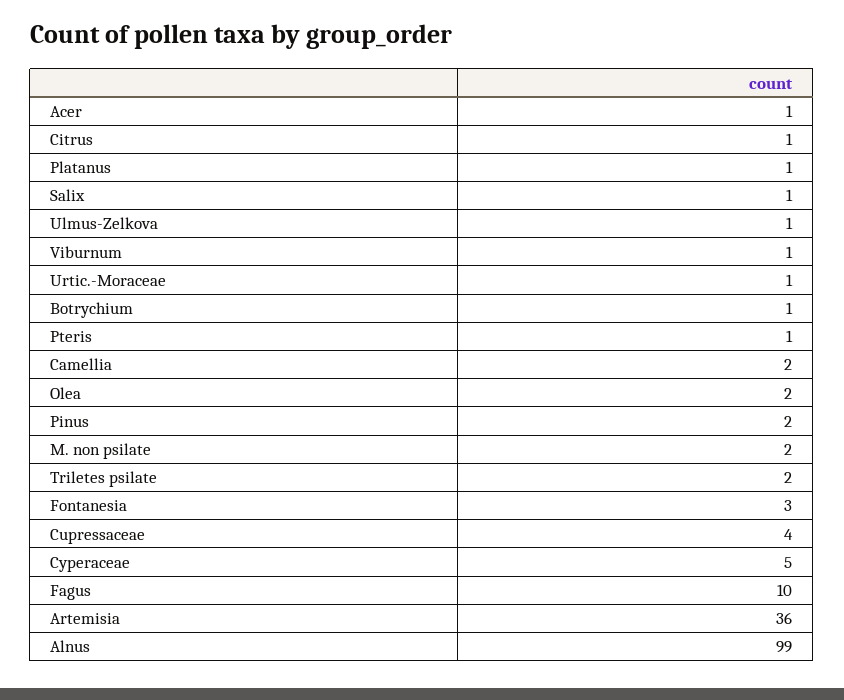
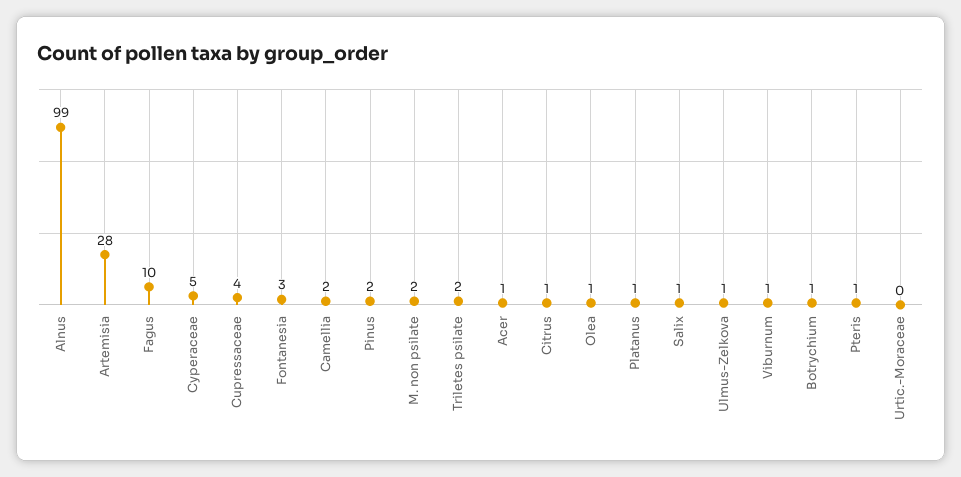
Urtic.-Moraceae: 1 -> 0
Olea: 2 -> 1
Artemisia: 36 -> 28

